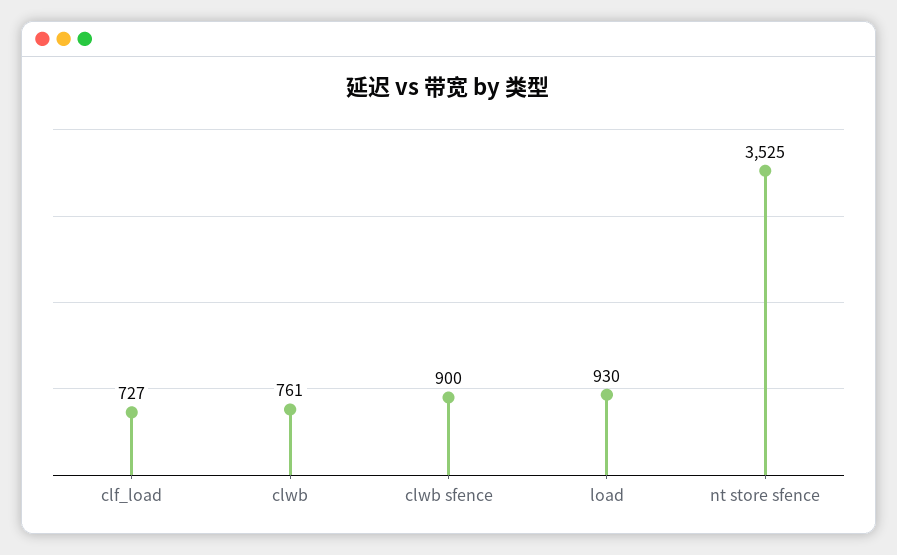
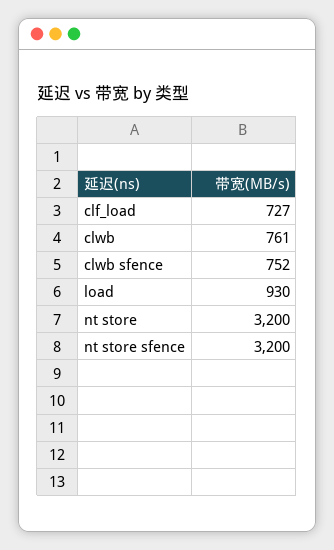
clwb sfence: 900 -> 752
nt store sfence: 3525 -> 3200
nt store: none -> 3200

